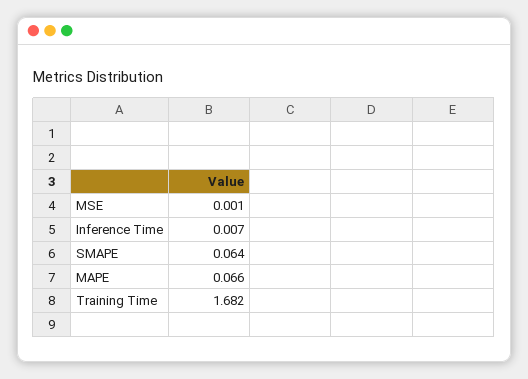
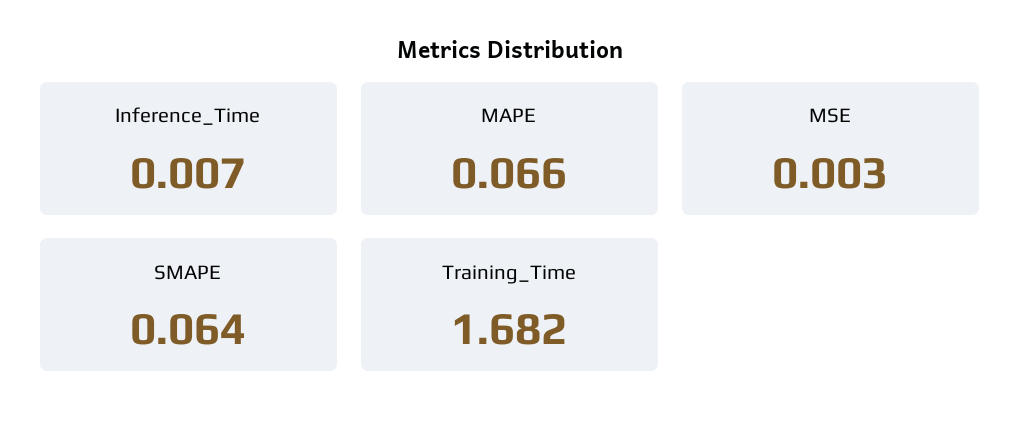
MSE: 0.001 -> 0.003

